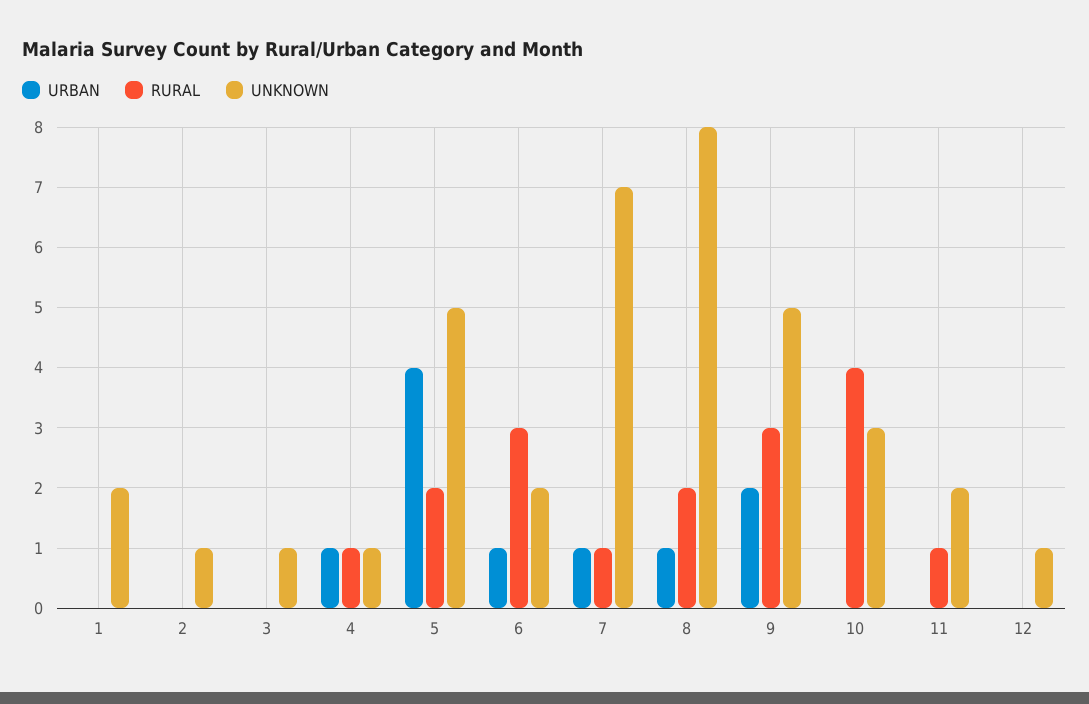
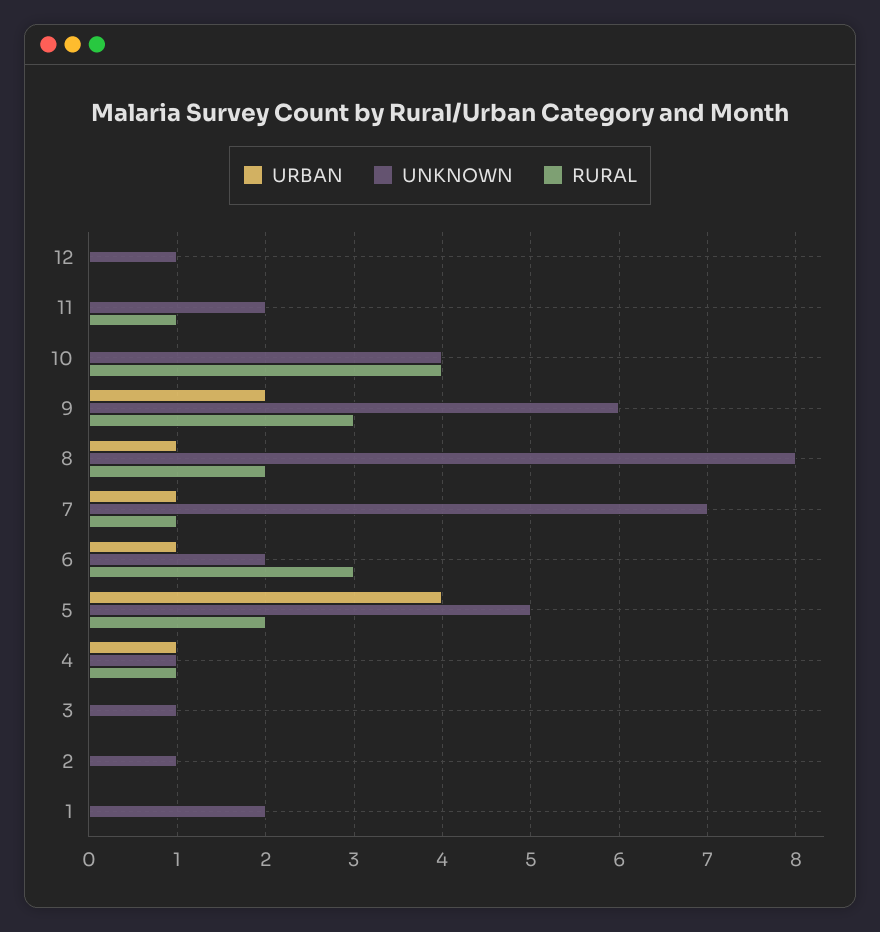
UNKNOWN, 9: 5 -> 6
UNKNOWN, 10: 3 -> 4

